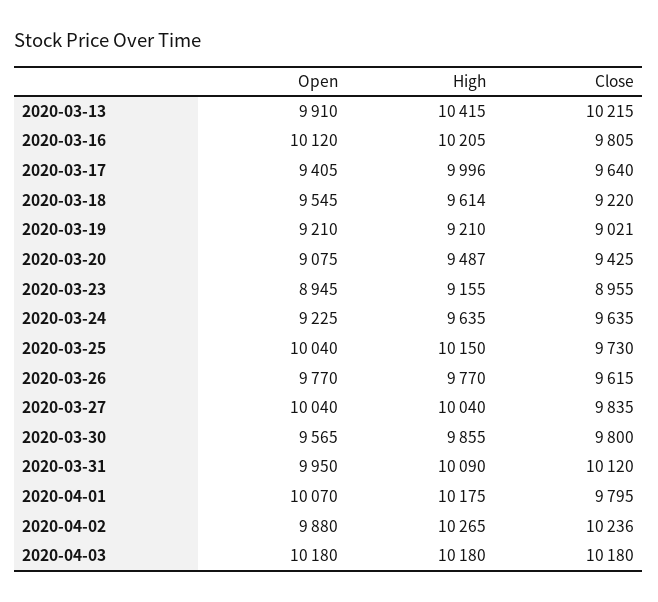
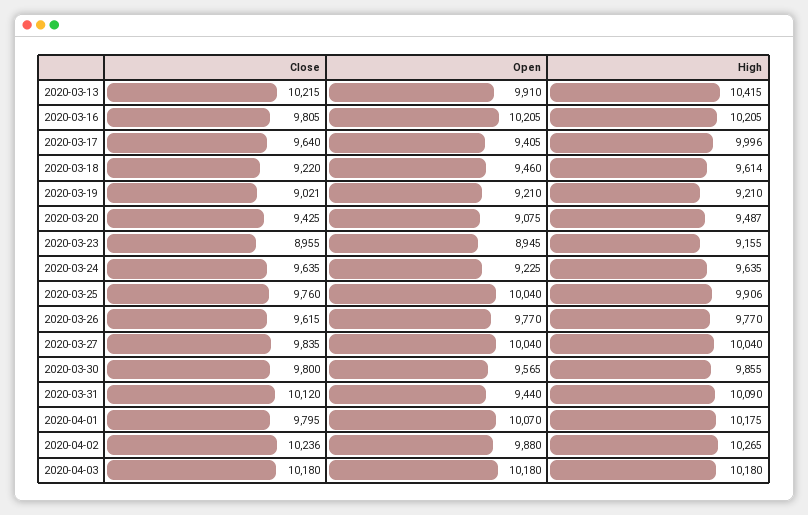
Open, 2020-03-16: 10120 -> 10205
Open, 2020-03-18: 9545 -> 9460
High, 2020-03-25: 10150 -> 9906
Close, 2020-03-25: 9730 -> 9760
Open, 2020-03-31: 9950 -> 9440

